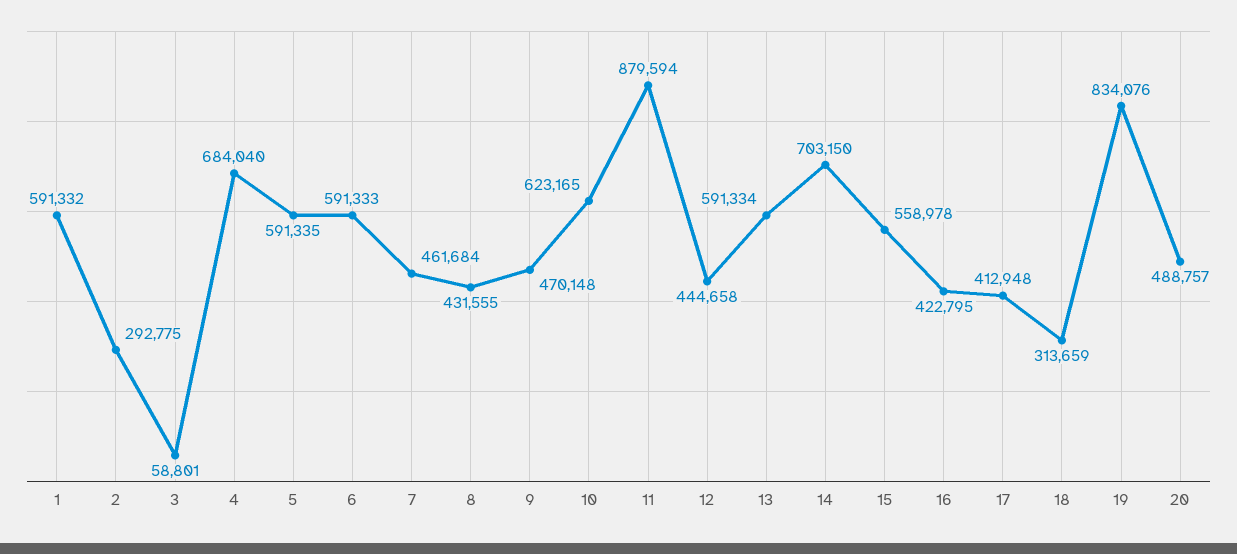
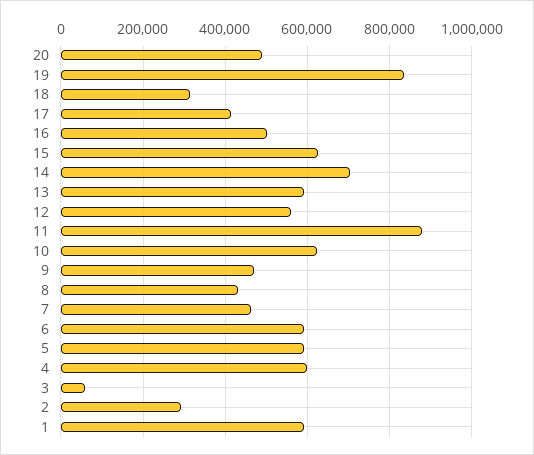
4: 684040 -> 600000
12: 444658 -> 560000
15: 558978 -> 620000
16: 422795 -> 500000

